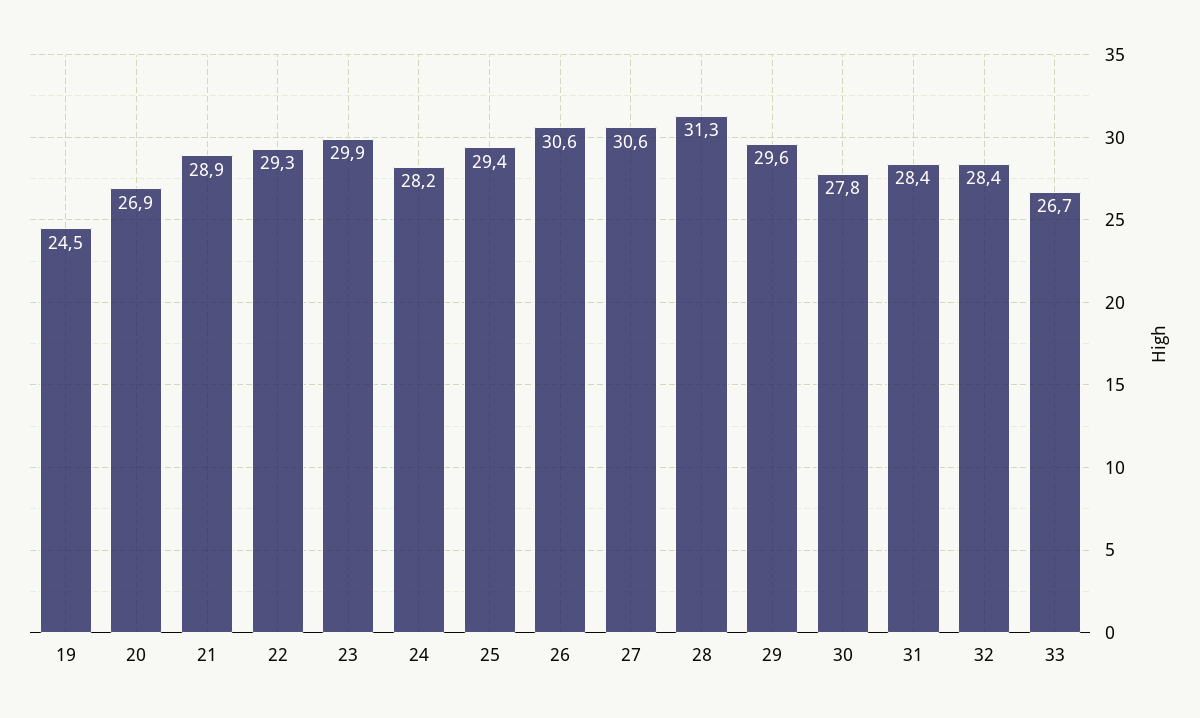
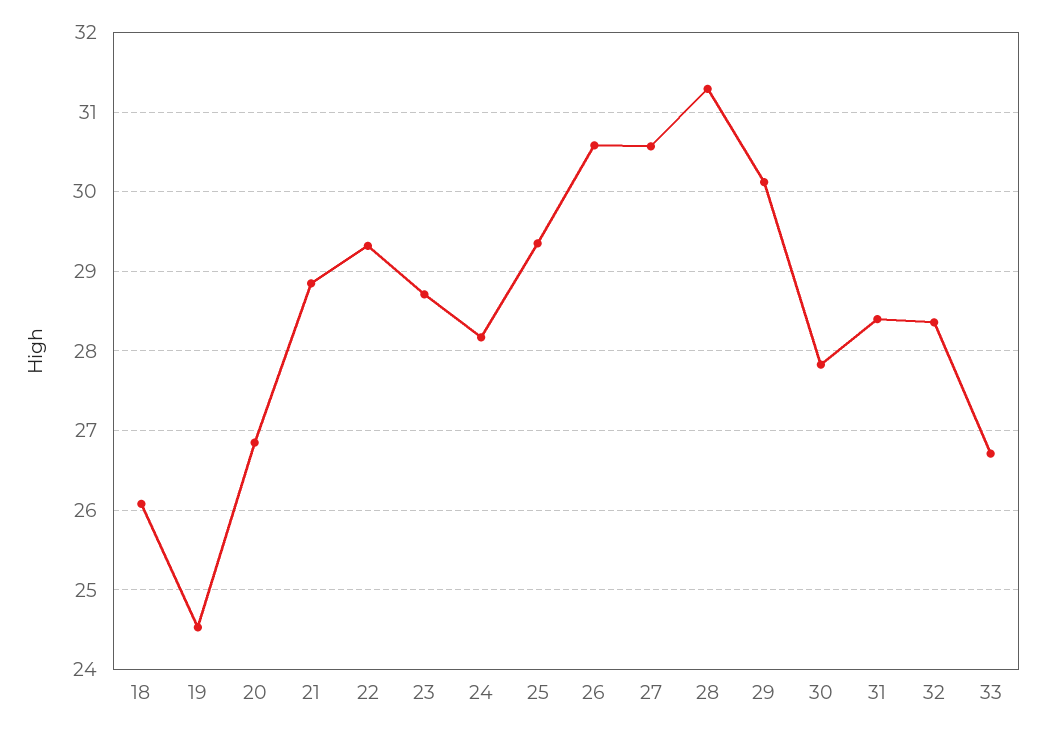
23: 29.9 -> 28.7
29: 29.6 -> 30.1
18: none -> 26.1

